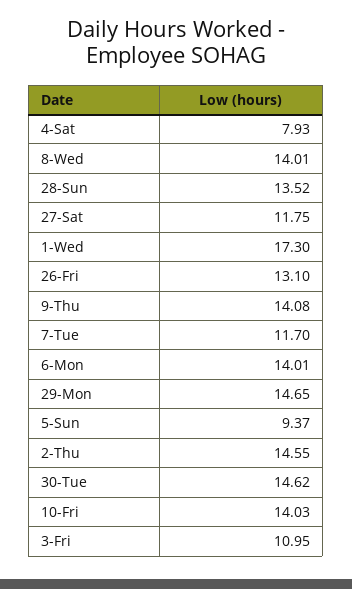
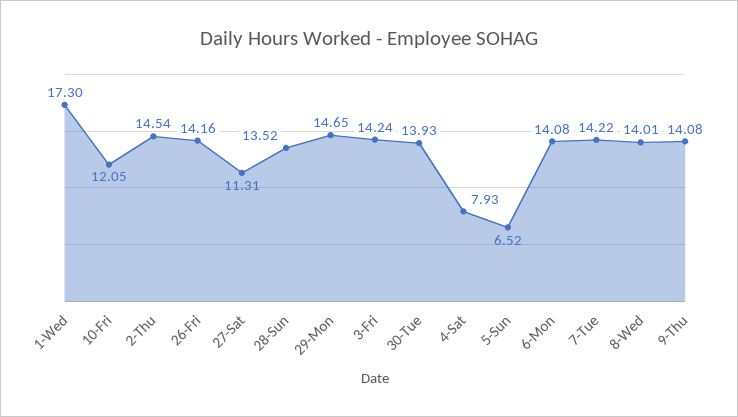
27-Sat: 11.75 -> 11.31
26-Fri: 13.1 -> 14.16
7-Tue: 11.7 -> 14.22
6-Mon: 14.01 -> 14.08
5-Sun: 9.37 -> 6.52
2-Thu: 14.55 -> 14.54
30-Tue: 14.62 -> 13.93
10-Fri: 14.03 -> 12.05
3-Fri: 10.95 -> 14.24

